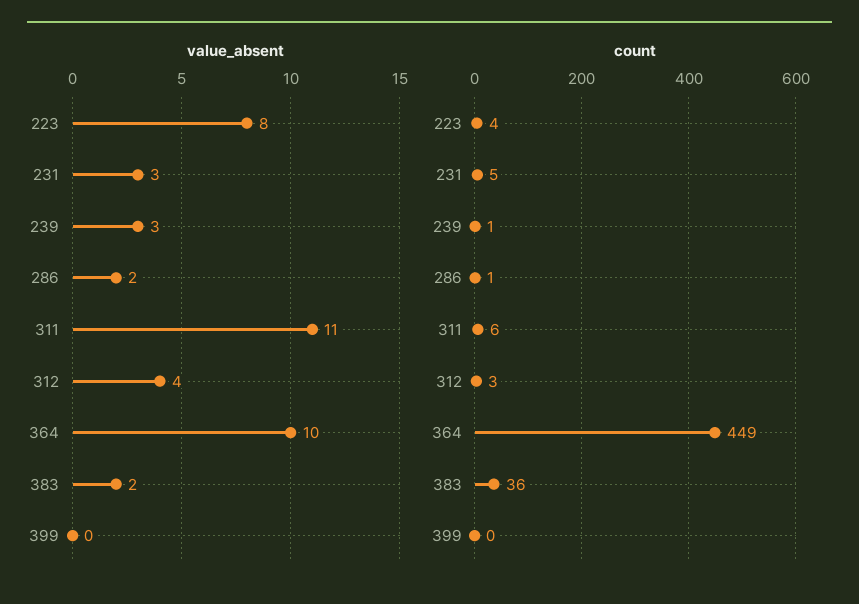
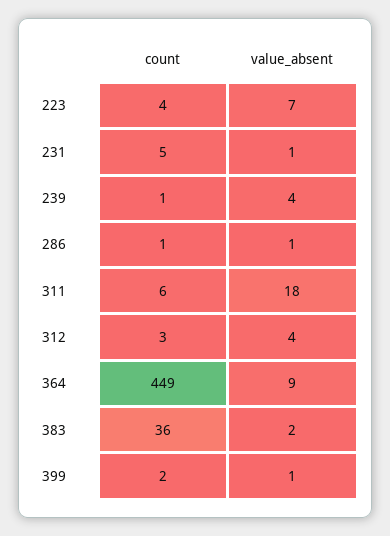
value_absent, 223: 8 -> 7
value_absent, 231: 3 -> 1
value_absent, 239: 3 -> 4
value_absent, 286: 2 -> 1
value_absent, 311: 11 -> 18
value_absent, 364: 10 -> 9
value_absent, 399: 0 -> 1
count, 399: 0 -> 2

